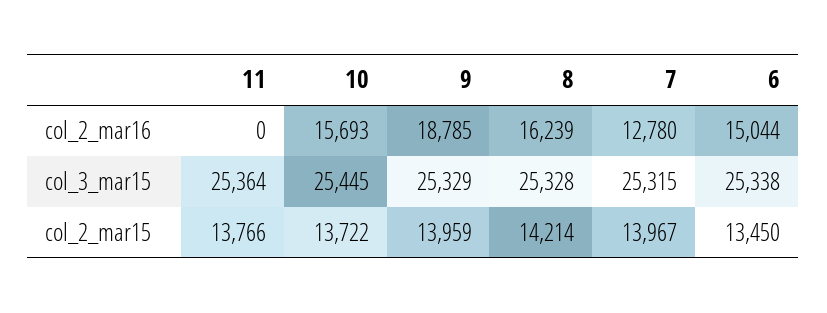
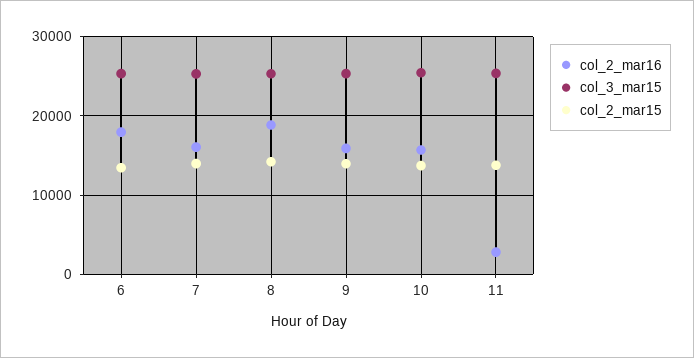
col_2_mar16, 11: 0 -> 3000
col_2_mar16, 9: 18785 -> 16000
col_2_mar16, 8: 16239 -> 19000
col_2_mar16, 7: 12780 -> 16000
col_2_mar16, 6: 15044 -> 18000

